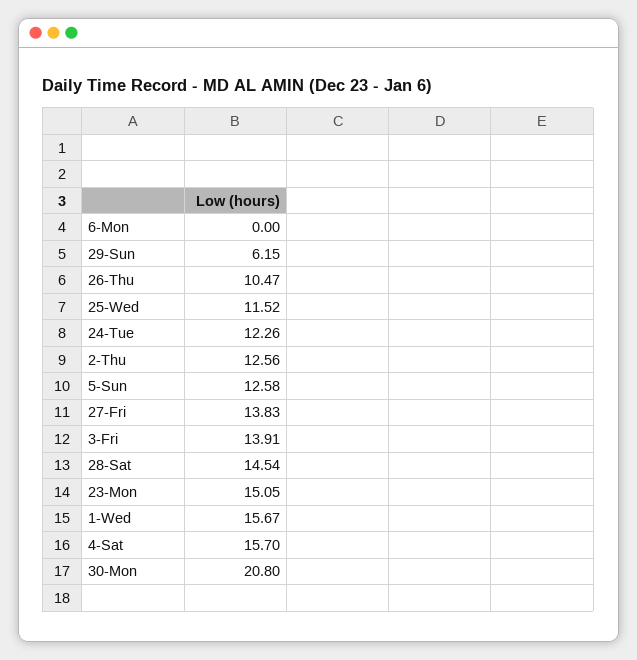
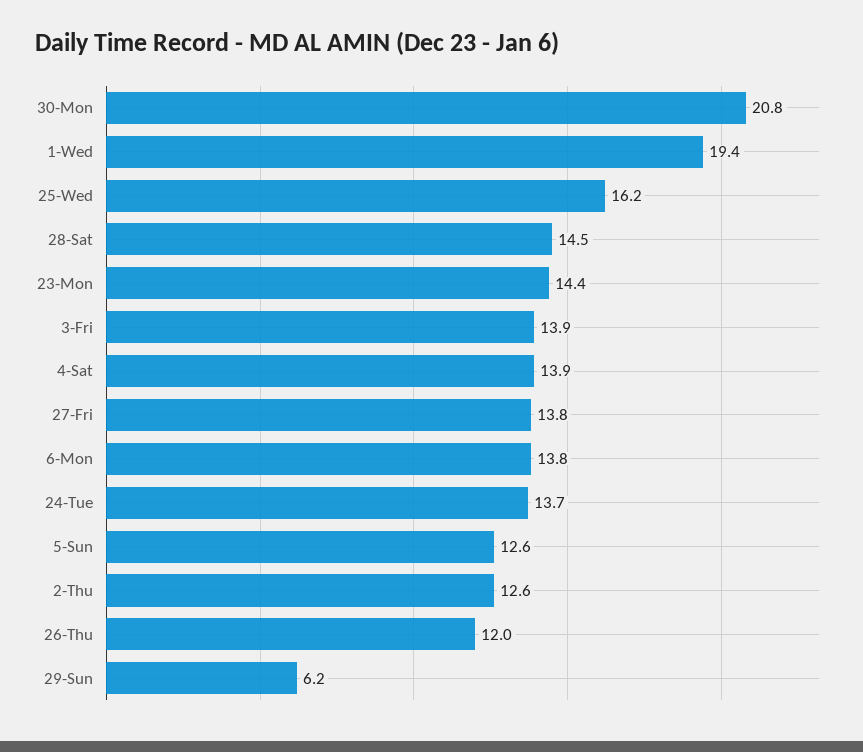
6-Mon: 0 -> 13.8
26-Thu: 10.47 -> 12
25-Wed: 11.52 -> 16.2
24-Tue: 12.26 -> 13.7
23-Mon: 15.05 -> 14.4
1-Wed: 15.67 -> 19.4
4-Sat: 15.7 -> 13.9

